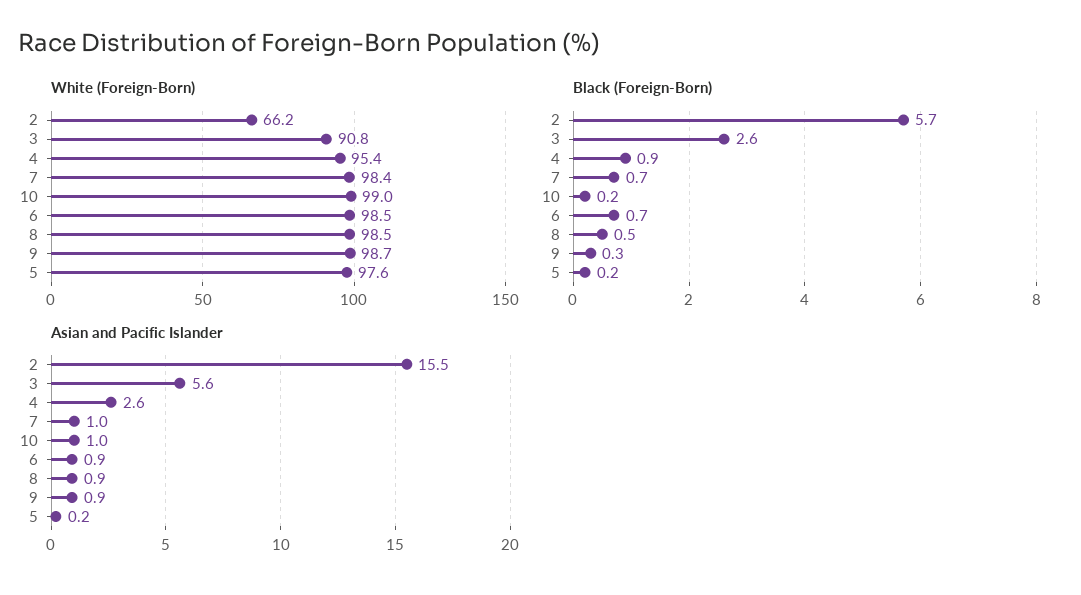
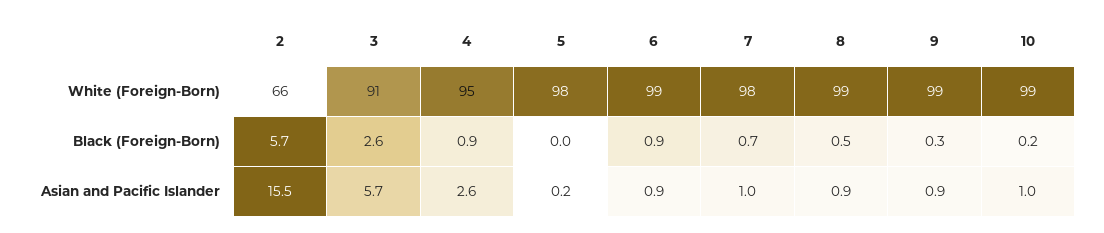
Black (Foreign-Born), 6: 0.7 -> 0.9
Black (Foreign-Born), 5: 0.2 -> 0
Asian and Pacific Islander, 3: 5.6 -> 5.7

